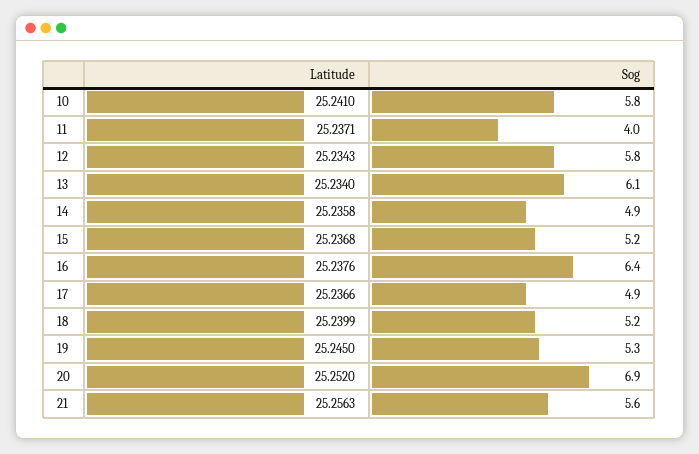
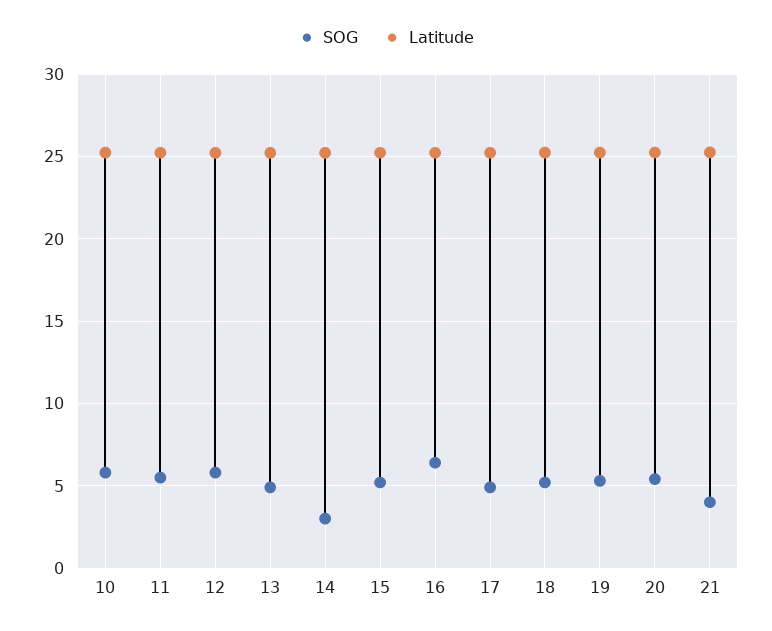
Sog, 11: 4 -> 5.5
Sog, 13: 6.1 -> 5
Sog, 14: 4.9 -> 3
Sog, 20: 6.9 -> 5.5
Sog, 21: 5.6 -> 4

